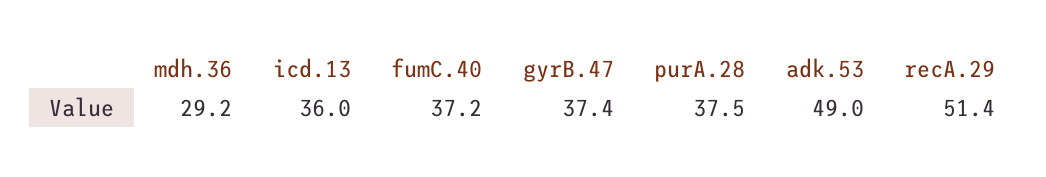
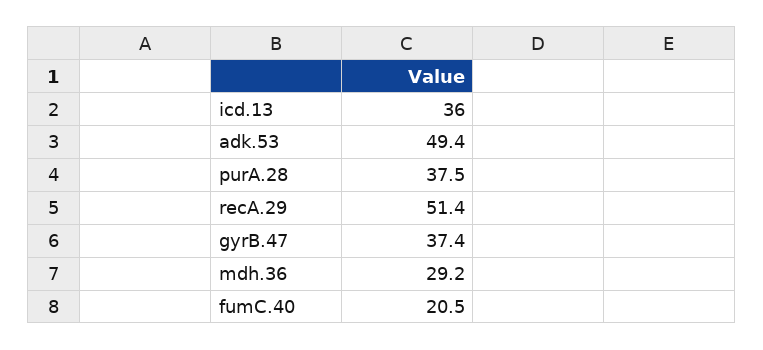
fumC.40: 37.2 -> 20.5
adk.53: 49 -> 49.4

